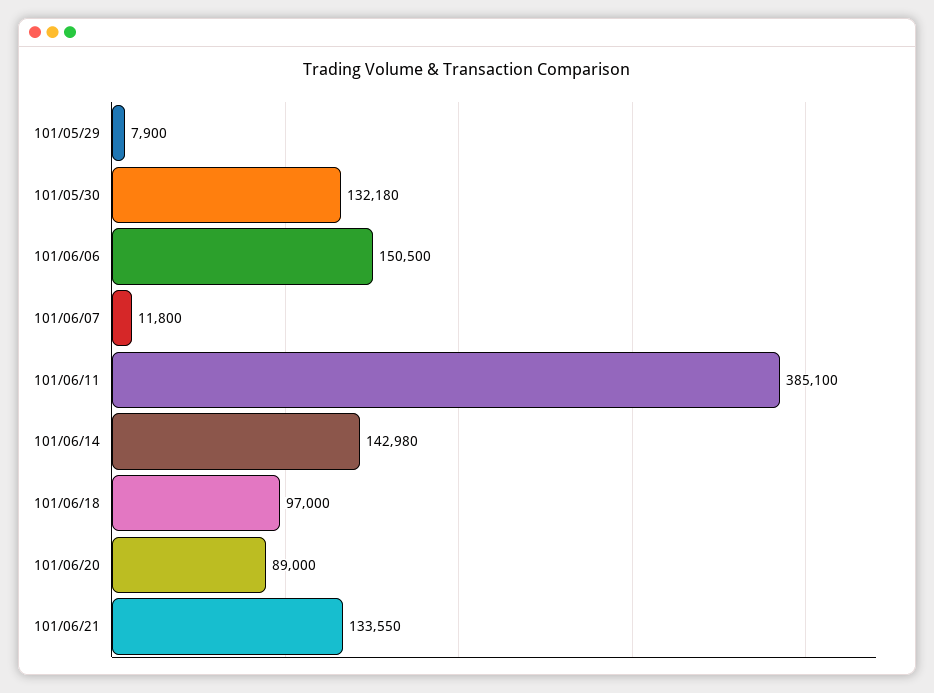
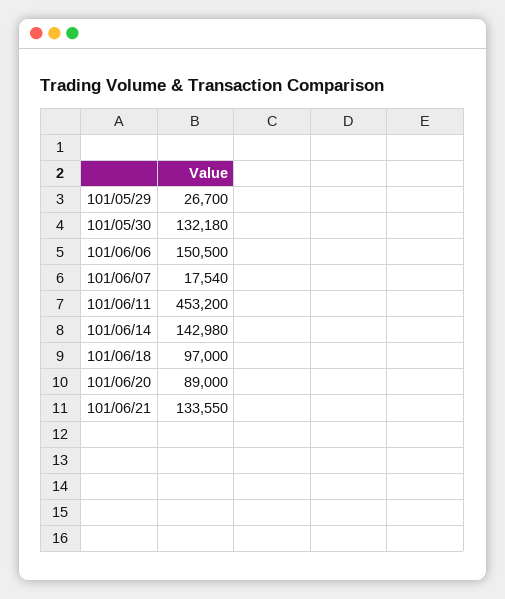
101/05/29: 7900 -> 26700
101/06/07: 11800 -> 17540
101/06/11: 385100 -> 453200

